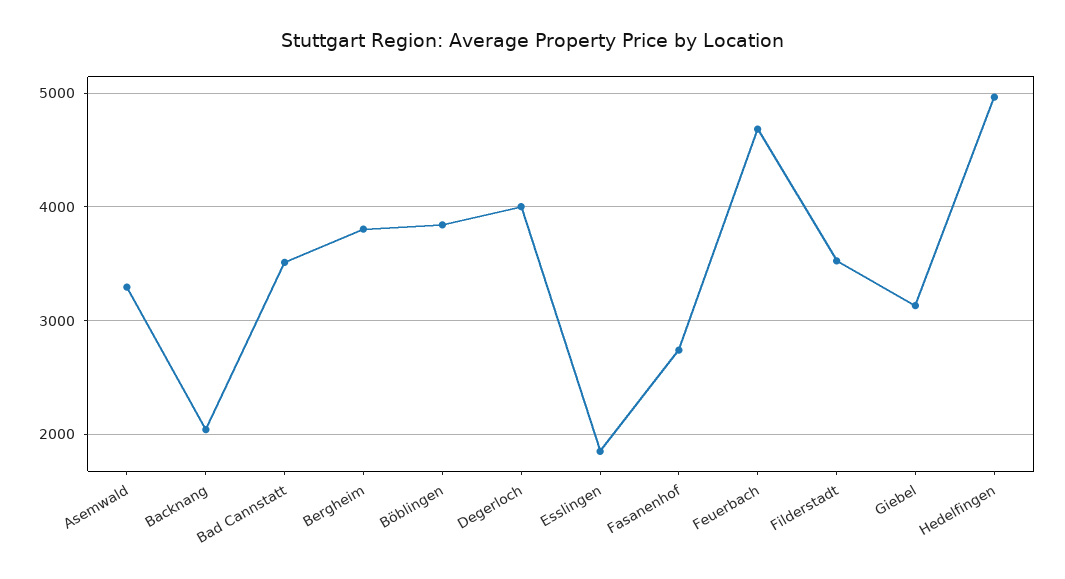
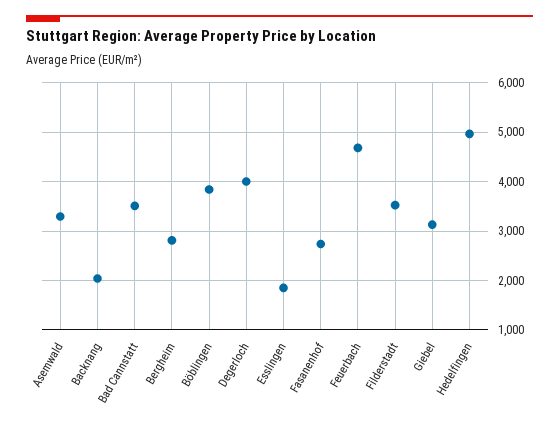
Bergheim: 3800 -> 2800

